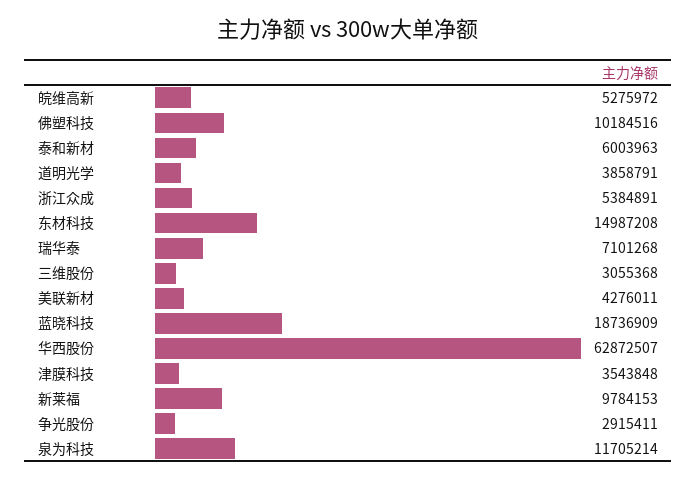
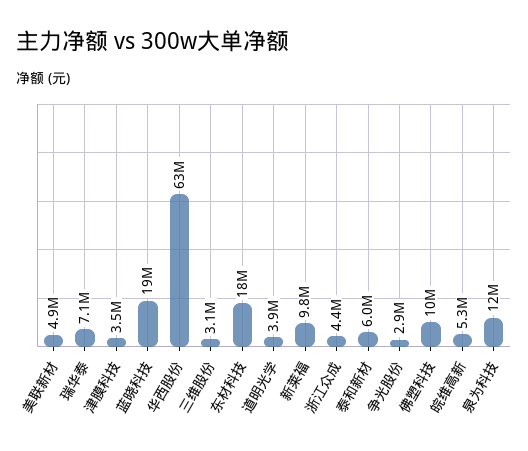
浙江众成: 5384891 -> 4400000
东材科技: 14987208 -> 18000000
美联新材: 4276011 -> 4900000

